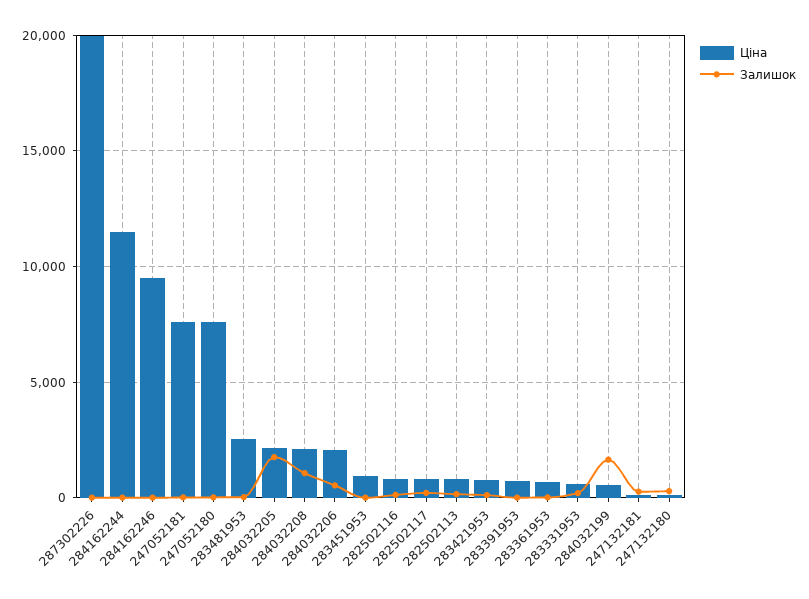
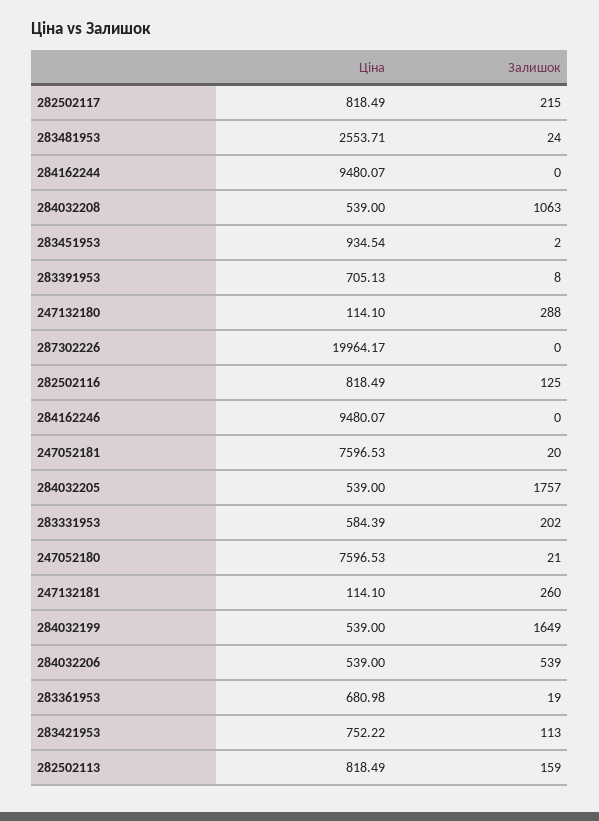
Ціна, 284162244: 11500 -> 9480.07
Ціна, 284032205: 2000 -> 539
Ціна, 284032208: 2000 -> 539
Ціна, 284032206: 2000 -> 539

